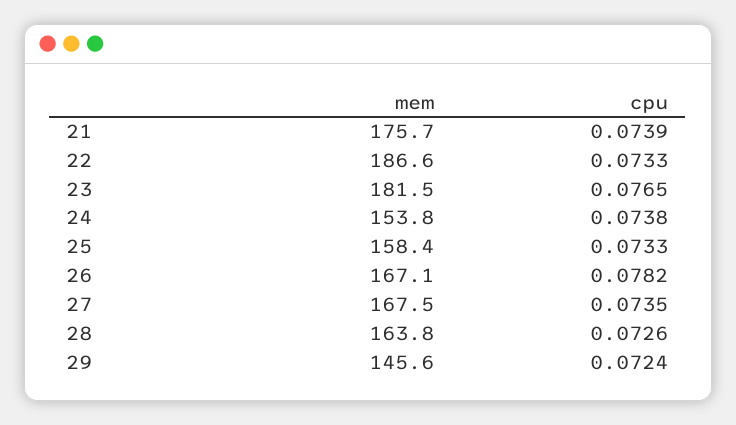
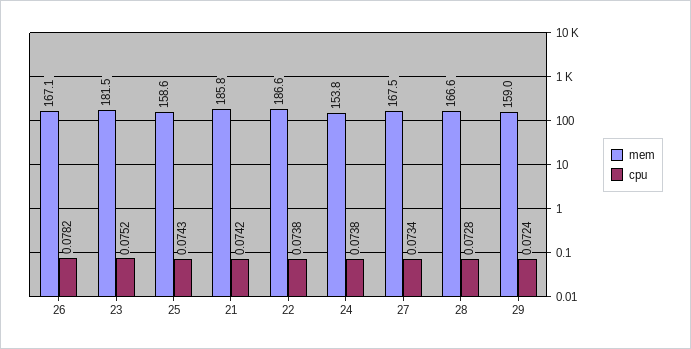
mem, 21: 175.7 -> 185.8
cpu, 21: 0.0739 -> 0.0742
cpu, 22: 0.0733 -> 0.0738
cpu, 23: 0.0765 -> 0.0752
mem, 25: 158.4 -> 158.6
cpu, 25: 0.0733 -> 0.0743
cpu, 27: 0.0735 -> 0.0734
mem, 28: 163.8 -> 166.6
cpu, 28: 0.0726 -> 0.0728
mem, 29: 145.6 -> 159

